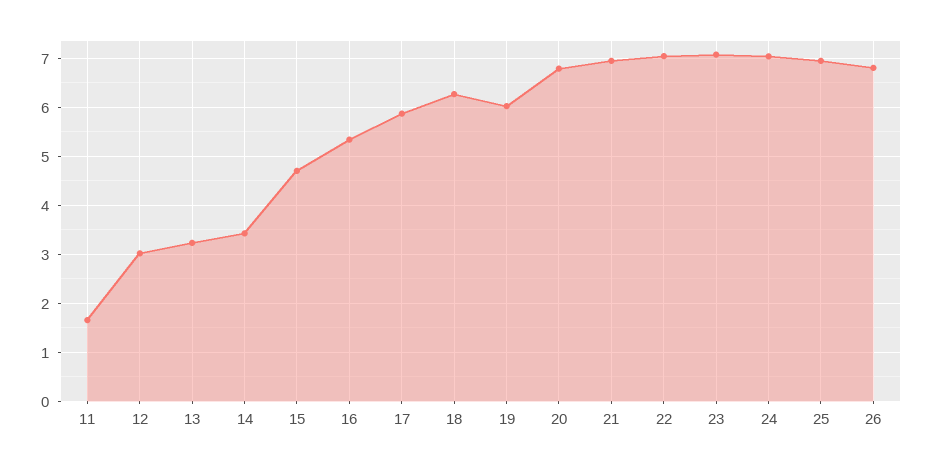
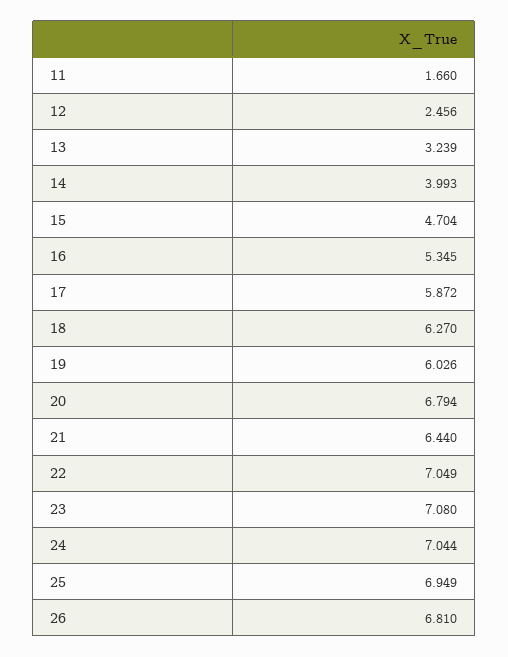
12: 3 -> 2.456
14: 3.4 -> 3.993
21: 7 -> 6.44

